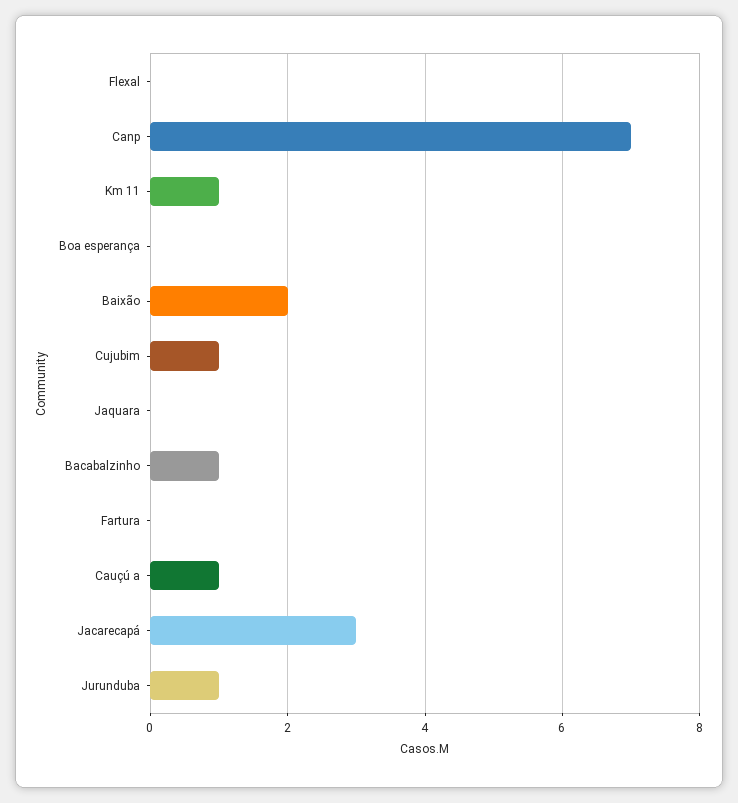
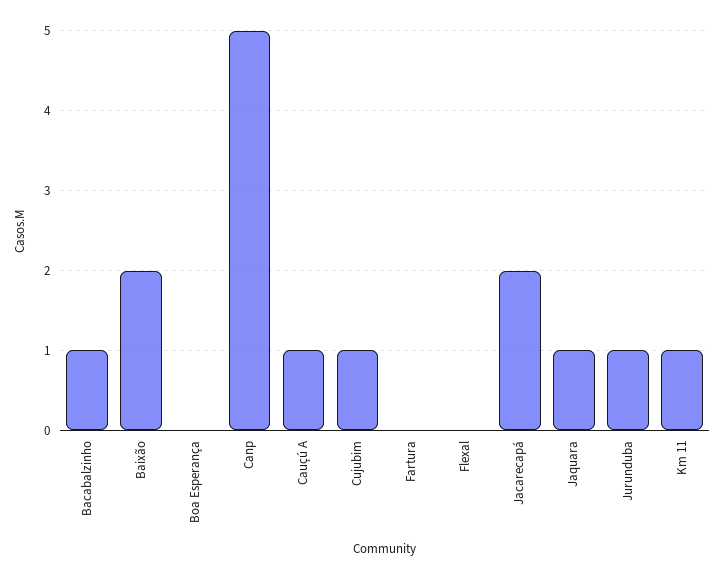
Canp: 7 -> 5
Jaquara: 0 -> 1
Jacarecapá: 3 -> 2

